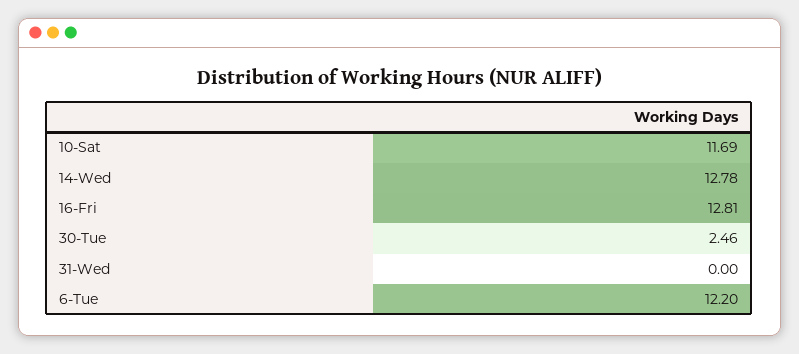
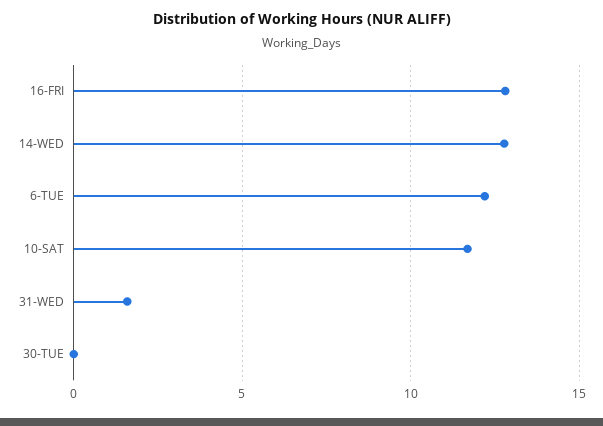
30-Tue: 2.46 -> 0
31-Wed: 0 -> 1.5

